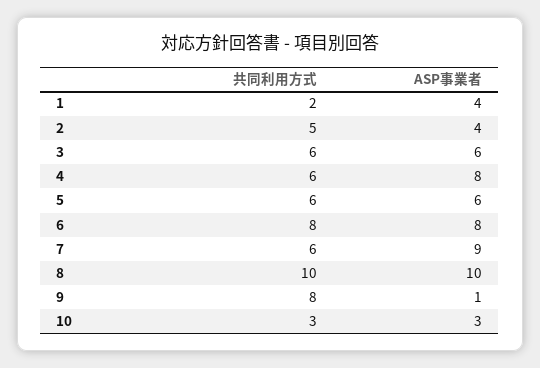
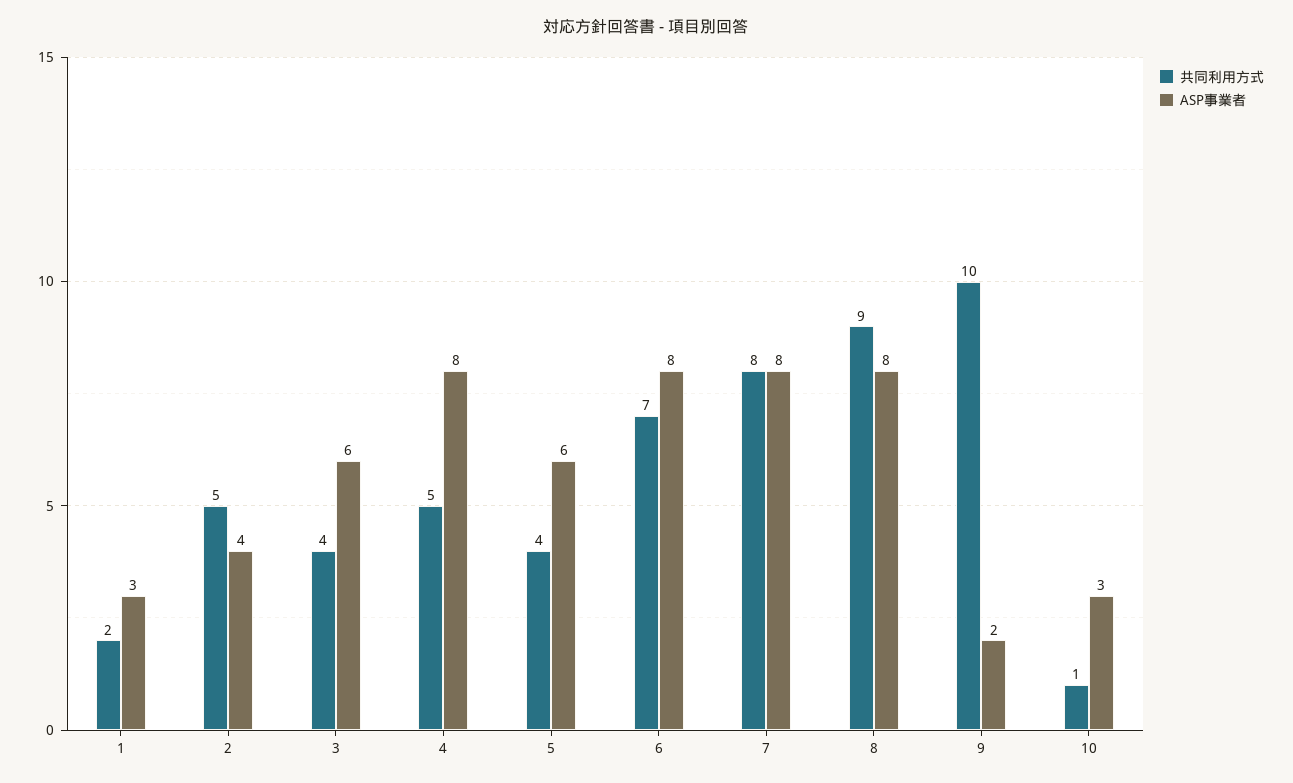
ASP事業者, 1: 4 -> 3
共同利用方式, 3: 6 -> 4
共同利用方式, 4: 6 -> 5
共同利用方式, 5: 6 -> 4
共同利用方式, 6: 8 -> 7
共同利用方式, 7: 6 -> 8
ASP事業者, 7: 9 -> 8
共同利用方式, 8: 10 -> 9
ASP事業者, 8: 10 -> 8
共同利用方式, 9: 8 -> 10
ASP事業者, 9: 1 -> 2
共同利用方式, 10: 3 -> 1

